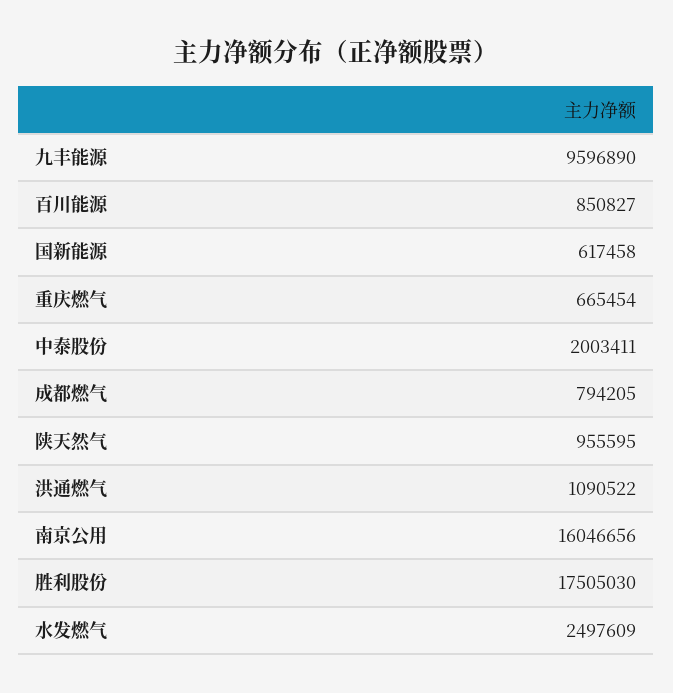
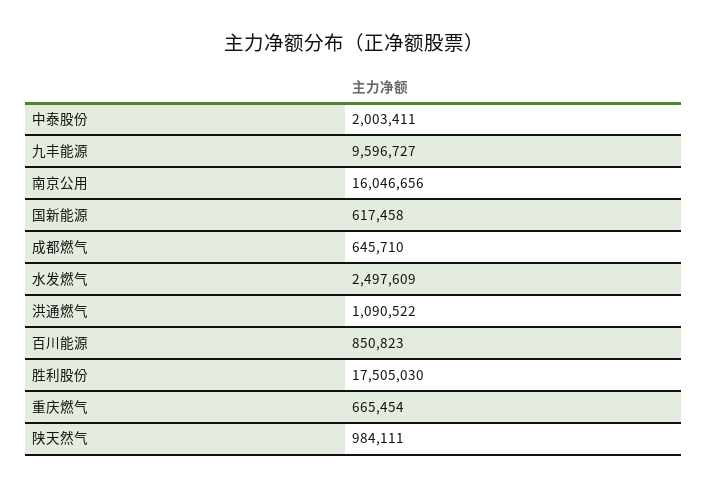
九丰能源: 9596890 -> 9596727
百川能源: 850827 -> 850823
成都燃气: 794205 -> 645710
陕天然气: 955595 -> 984111

